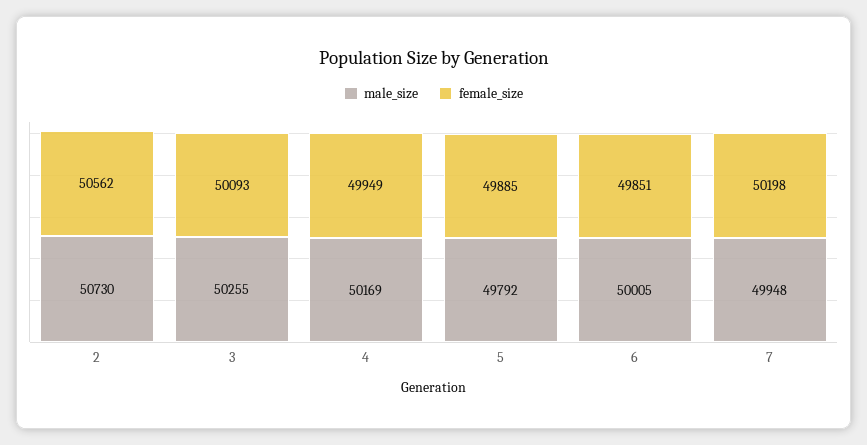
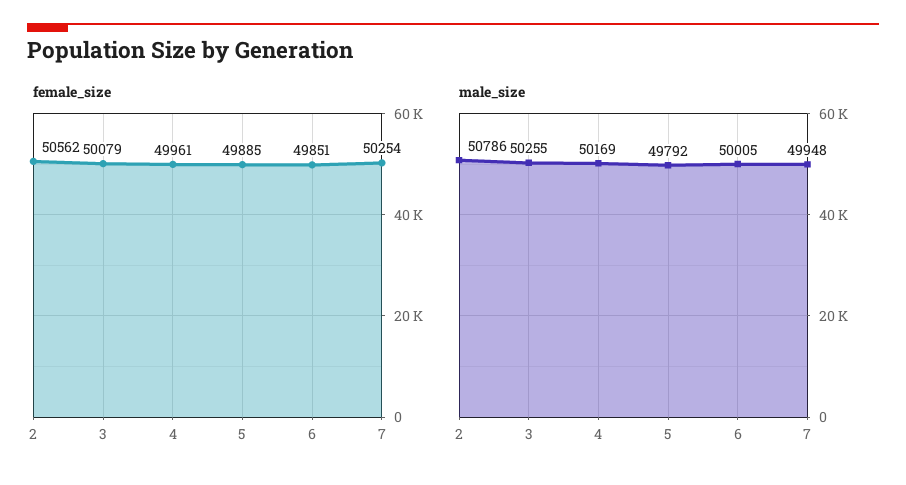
male_size, 2: 50730 -> 50786
female_size, 3: 50093 -> 50079
female_size, 4: 49949 -> 49961
female_size, 7: 50198 -> 50254

